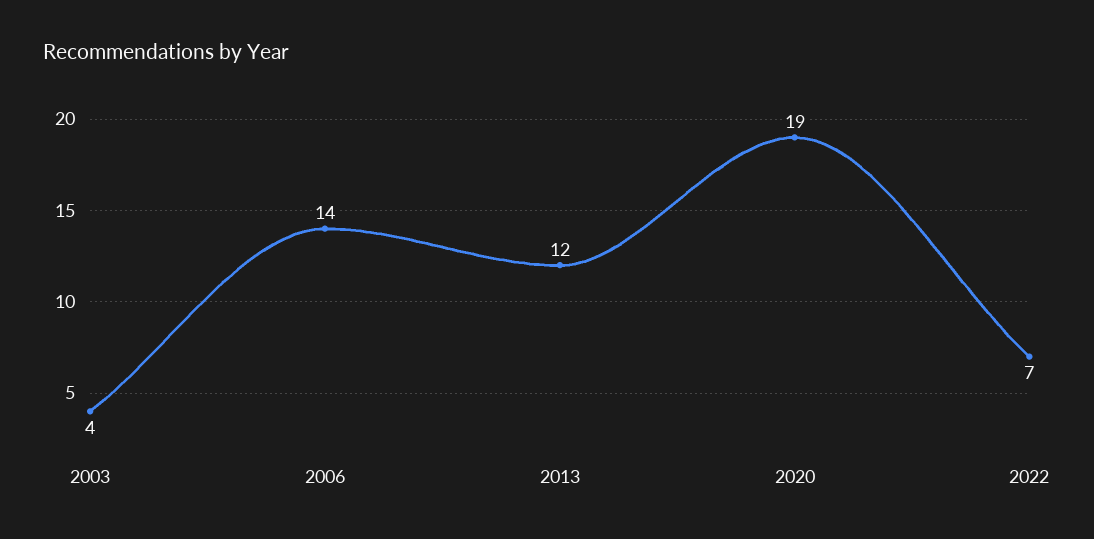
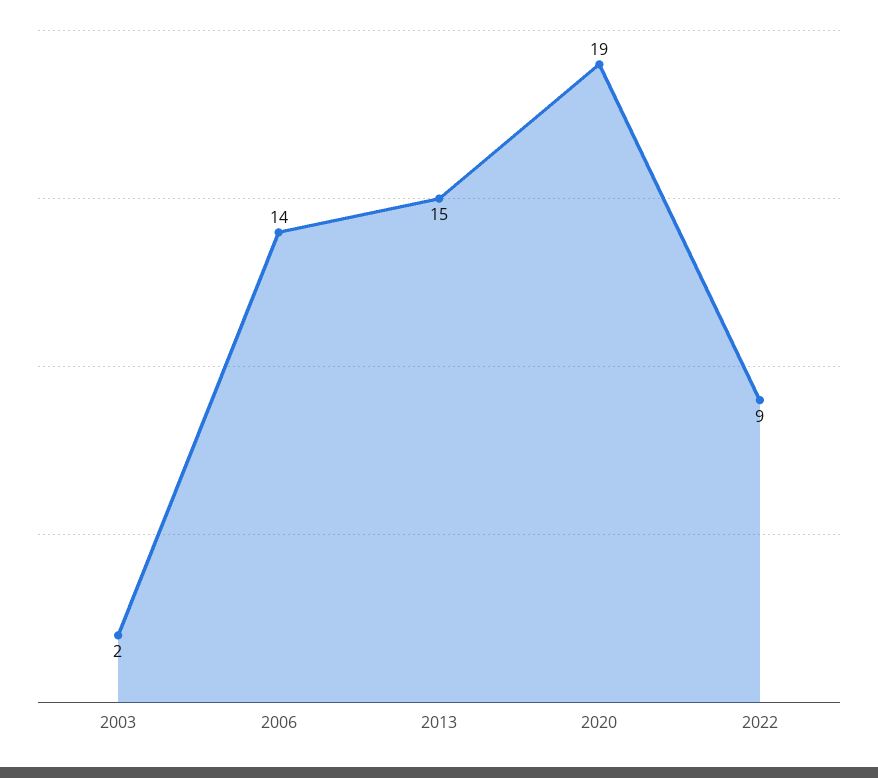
2003: 4 -> 2
2013: 12 -> 15
2022: 7 -> 9

